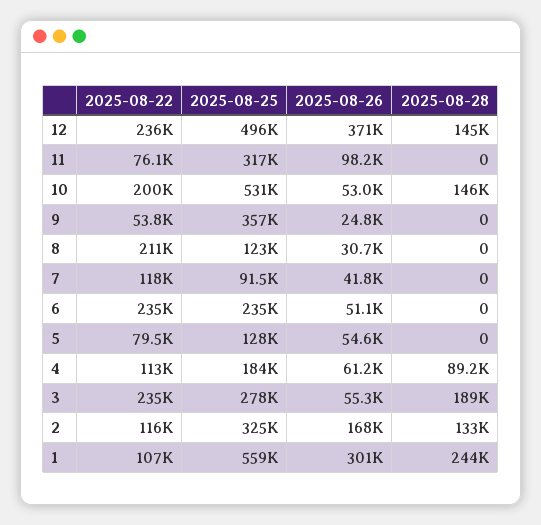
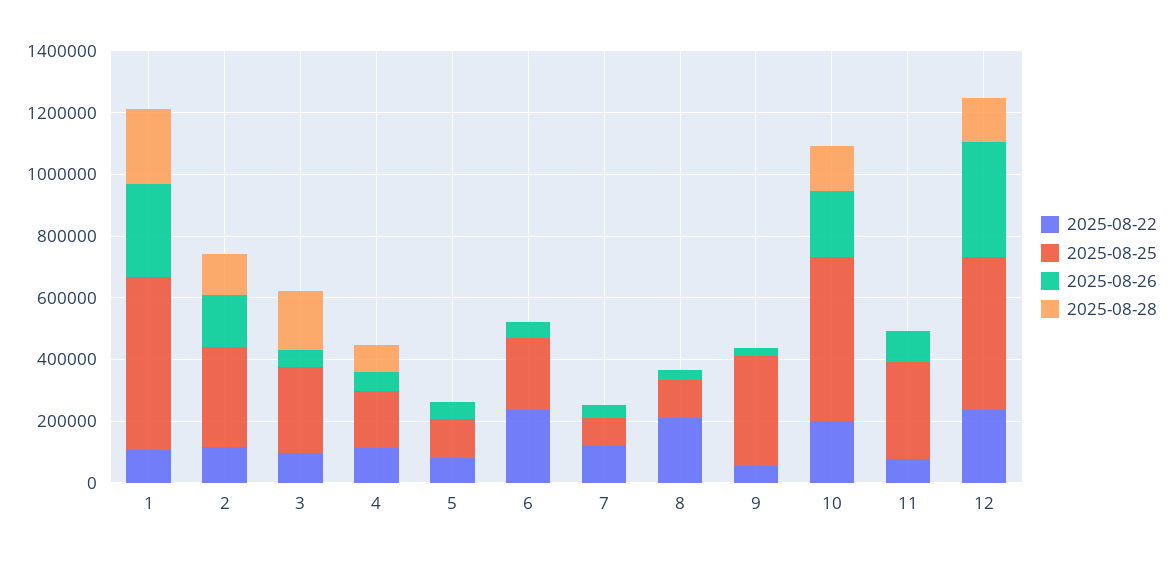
2025-08-26, 10: 53000 -> 200000
2025-08-22, 3: 235000 -> 100000

